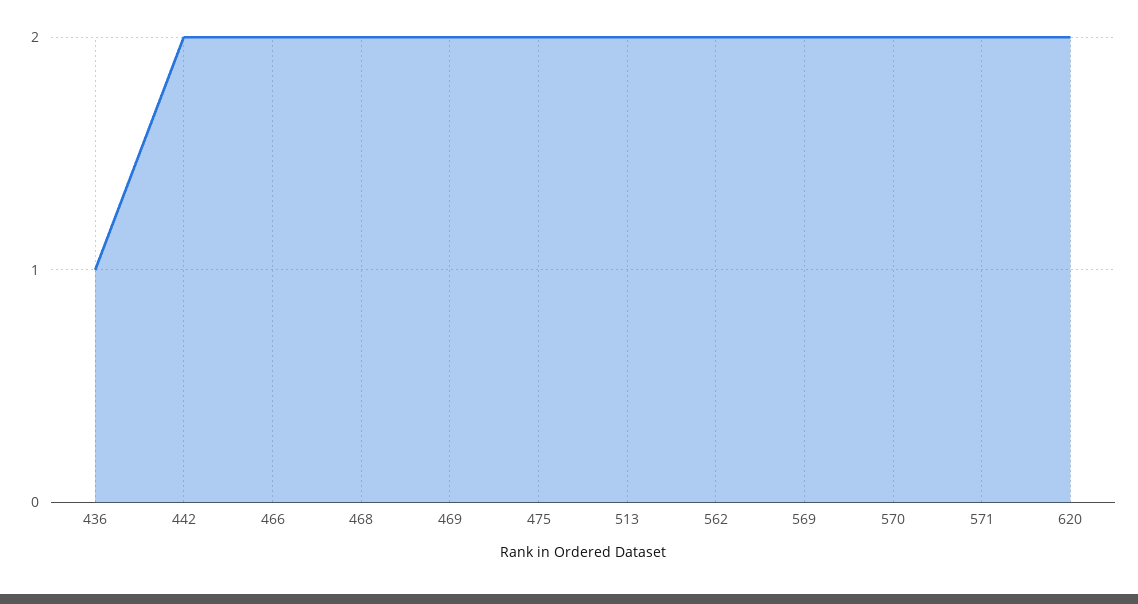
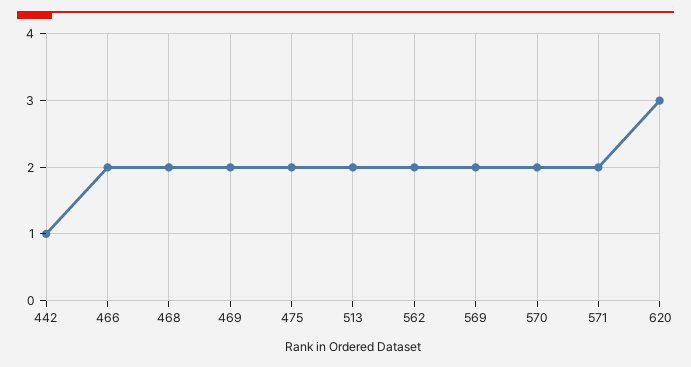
436: 1 -> none
442: 2 -> 1
620: 2 -> 3

